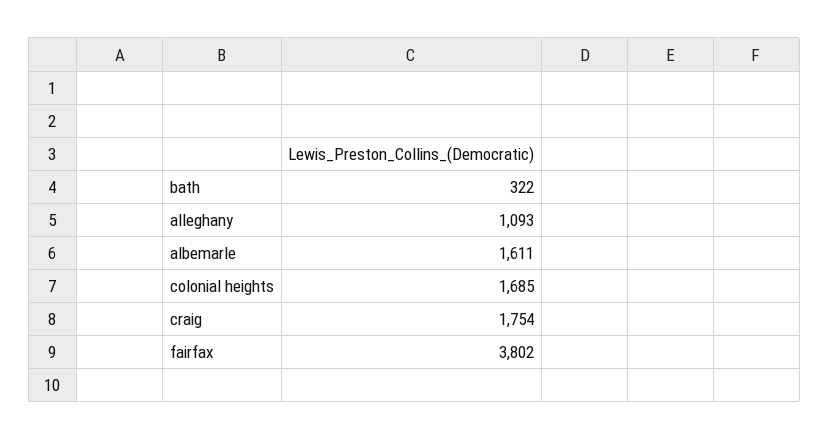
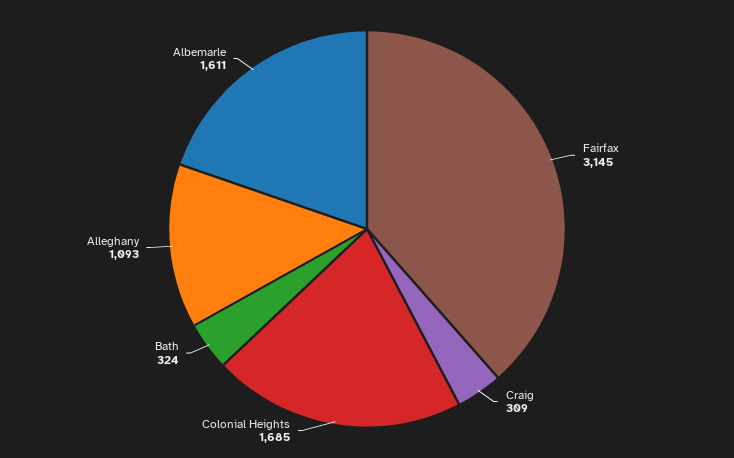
bath: 322 -> 324
craig: 1754 -> 309
fairfax: 3802 -> 3145

